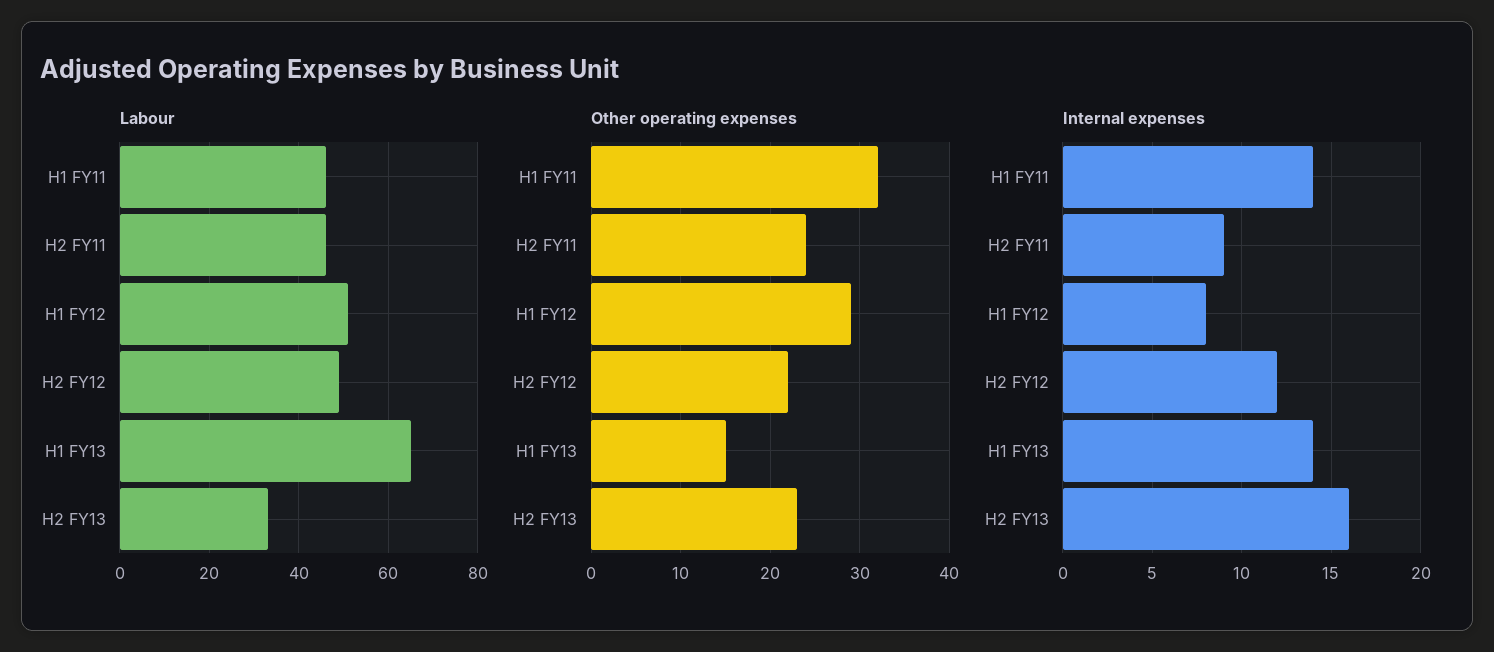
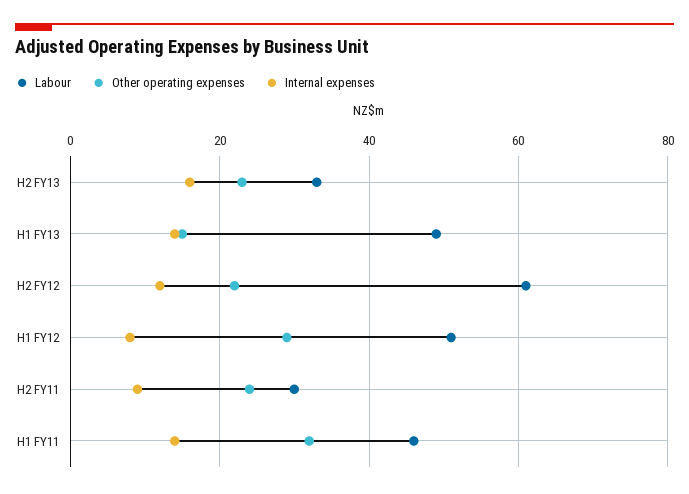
Labour, H2 FY11: 45 -> 30
Labour, H2 FY12: 50 -> 60
Labour, H1 FY13: 65 -> 50

